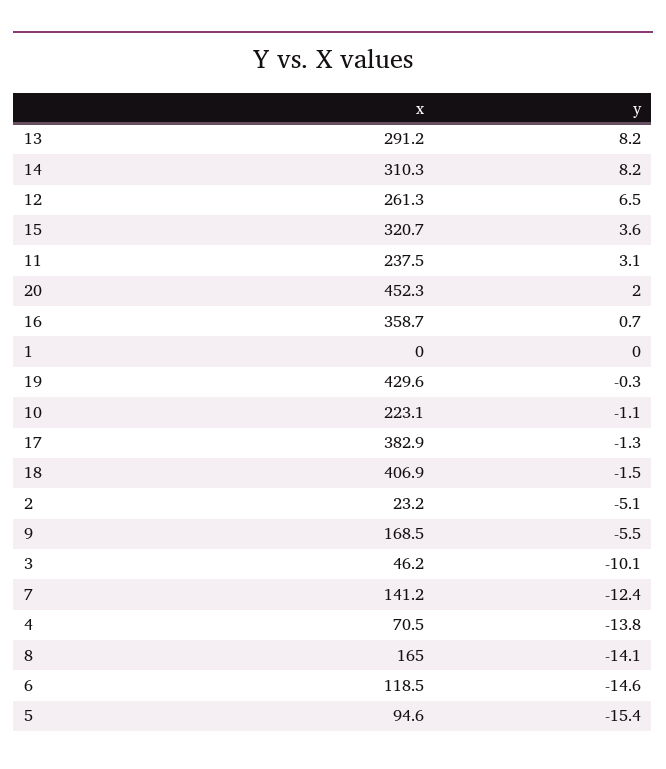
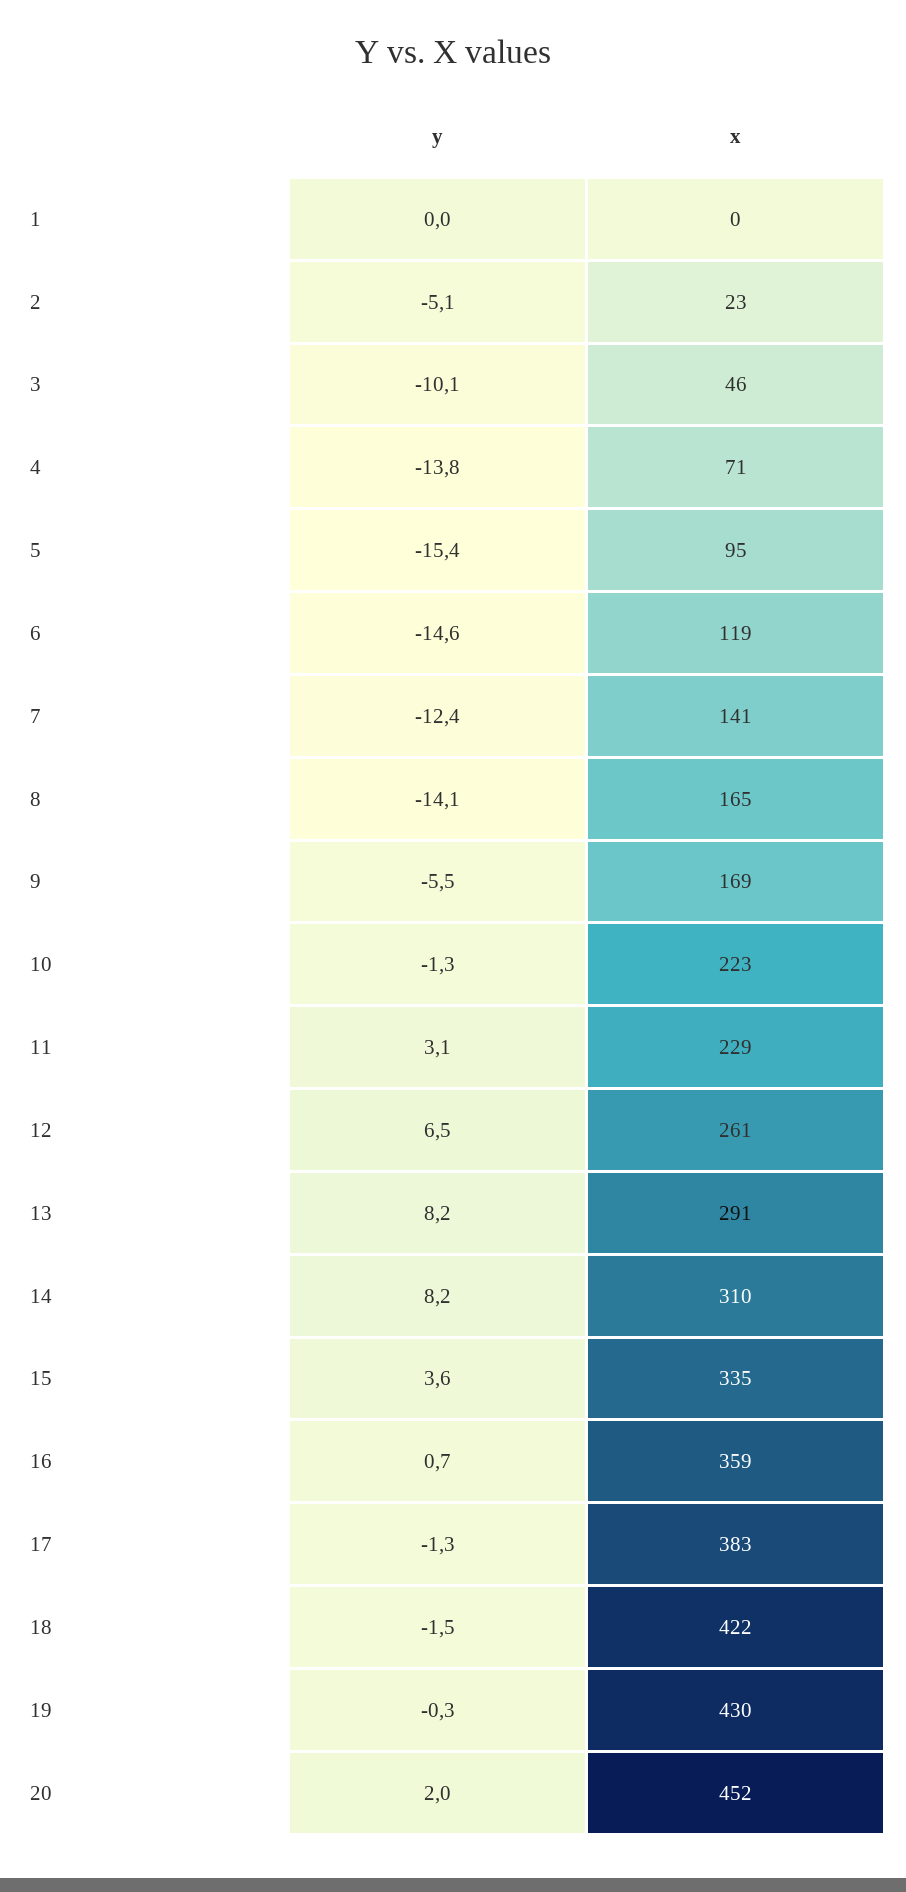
x, 15: 320.7 -> 335
x, 11: 237.5 -> 229
y, 10: -1.1 -> -1.3
x, 18: 406.9 -> 422

